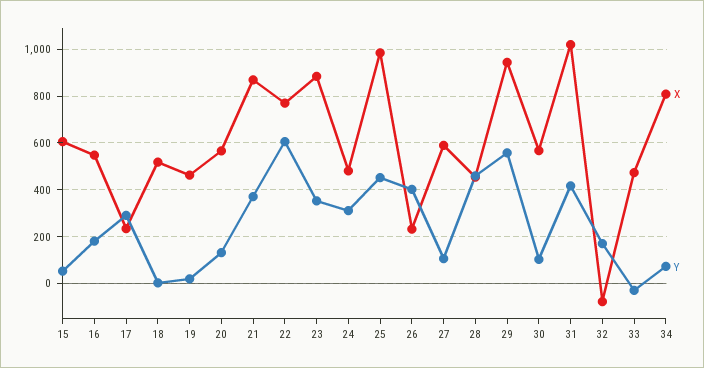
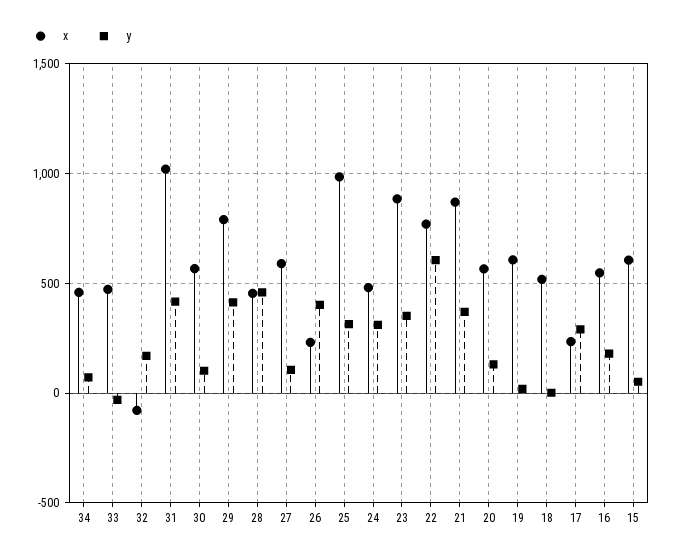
X, 19: 450 -> 600
Y, 25: 450 -> 300
X, 29: 950 -> 800
Y, 29: 550 -> 400
X, 34: 800 -> 450

